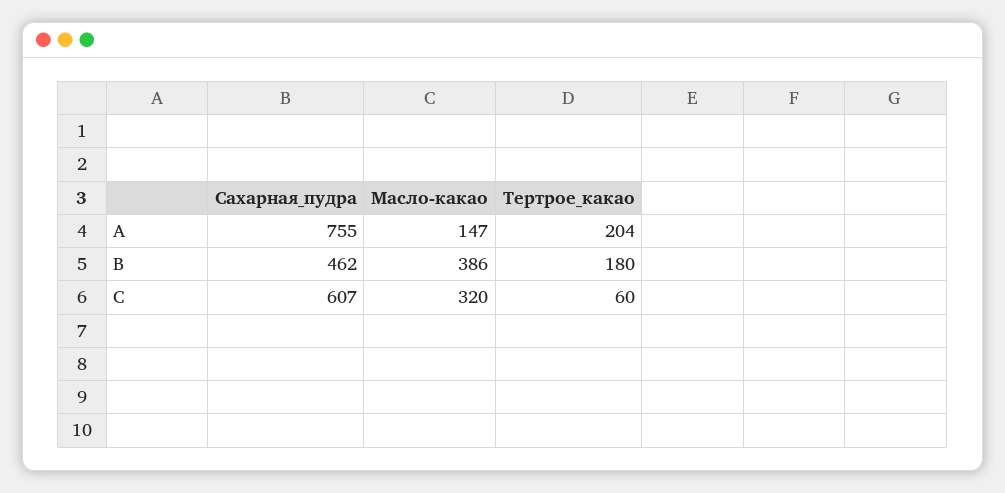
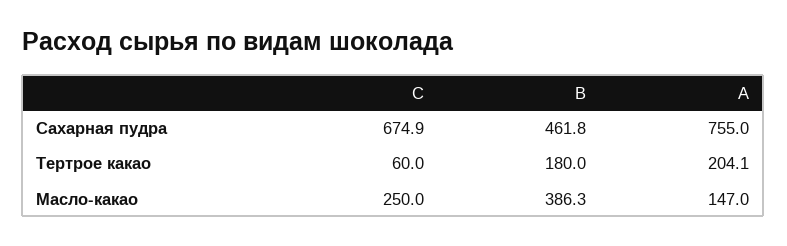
Сахарная_пудра, С: 607 -> 674.9
Масло-какао, С: 320 -> 250

